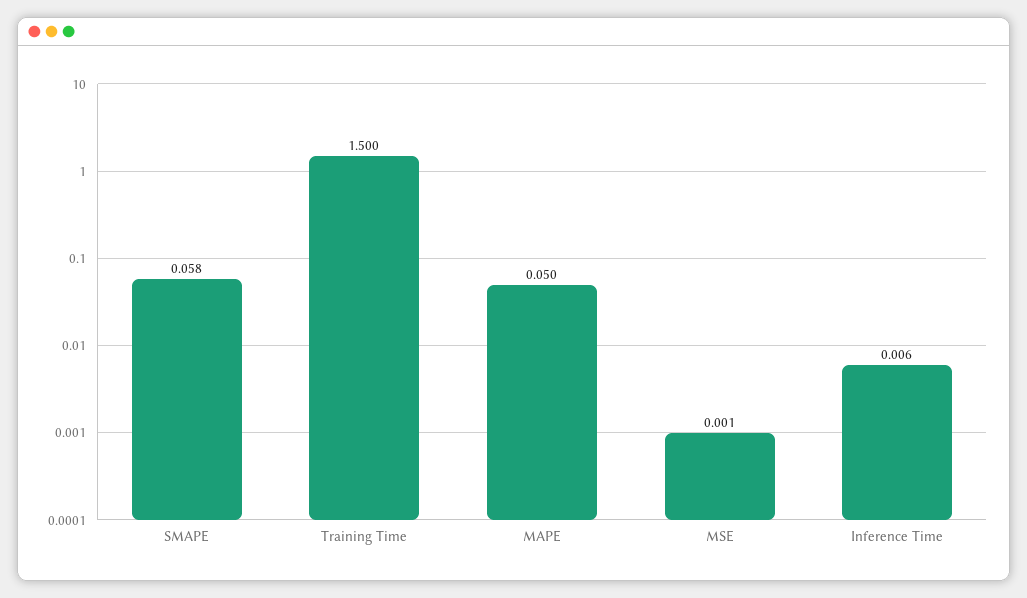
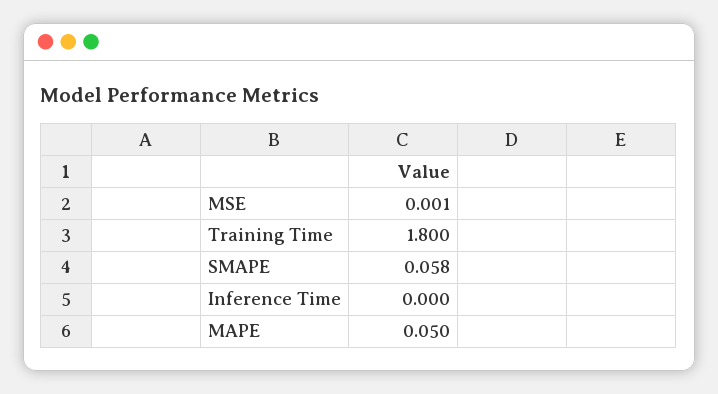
Training Time: 1.5 -> 1.8
Inference Time: 0.006 -> 0

